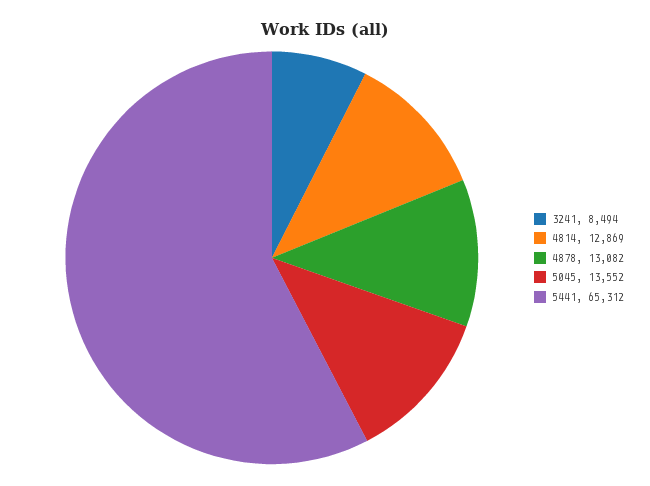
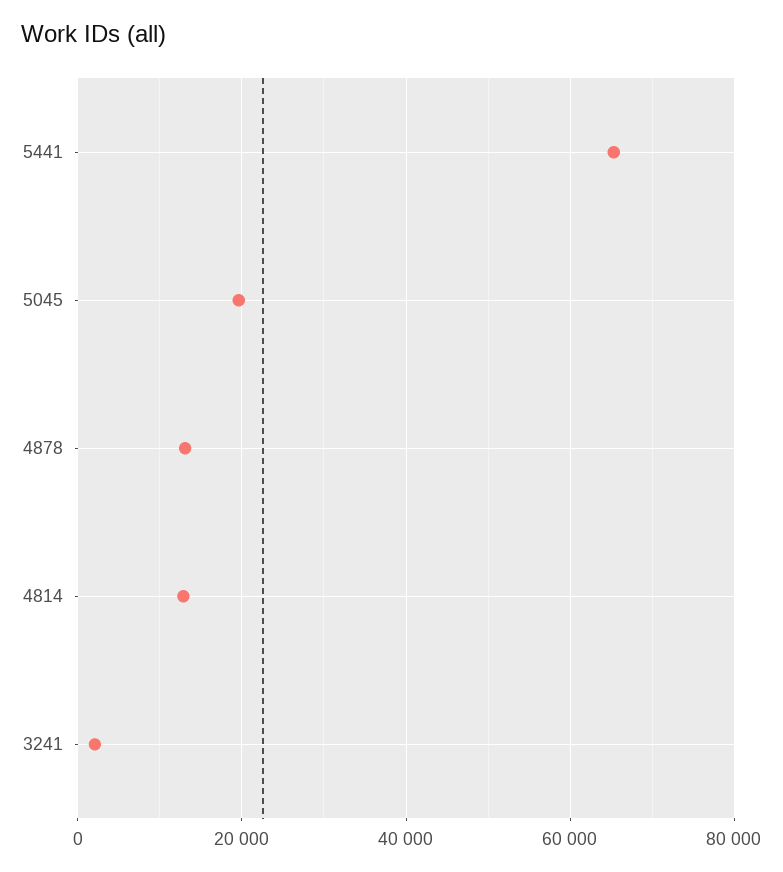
3241: 8494 -> 2000
5045: 13552 -> 20000

